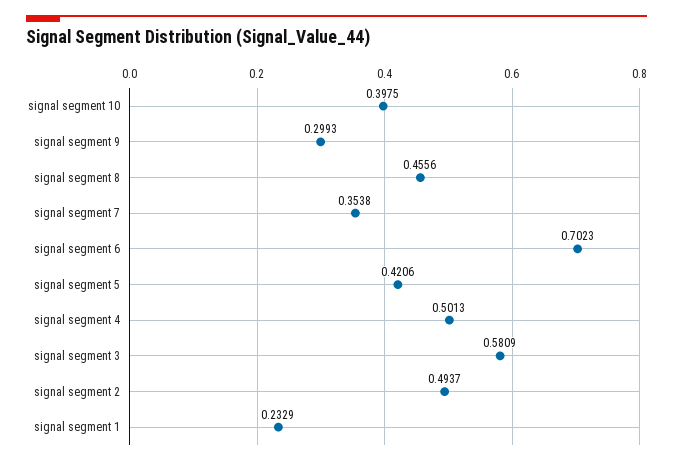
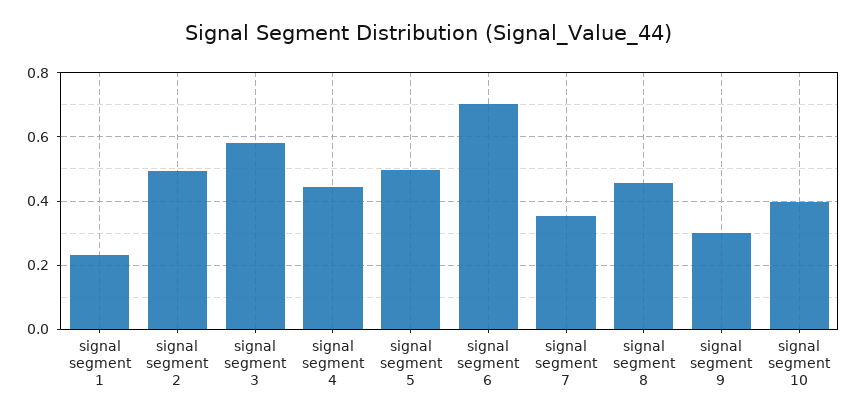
signal segment 5: 0.4206 -> 0.5
signal segment 4: 0.5013 -> 0.44

